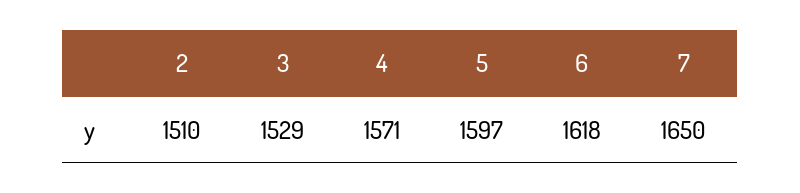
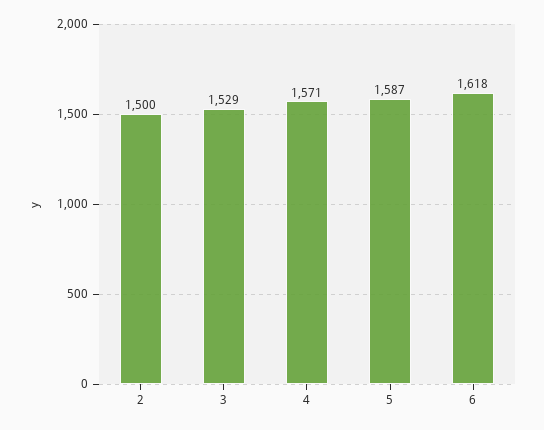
2: 1510 -> 1500
5: 1597 -> 1587
7: 1650 -> none

